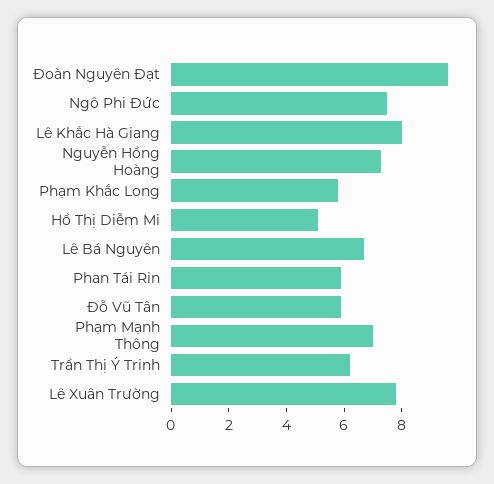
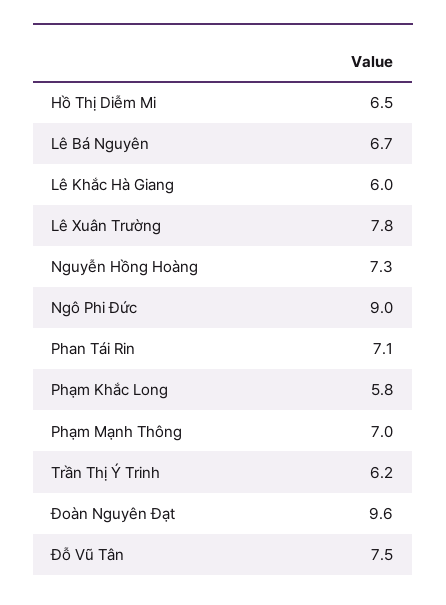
Ngô Phi Đức: 7.5 -> 9
Lê Khắc Hà Giang: 8 -> 6
Hồ Thị Diễm Mi: 5 -> 6.5
Phan Tái Rin: 6 -> 7.1
Đỗ Vũ Tân: 6 -> 7.5

